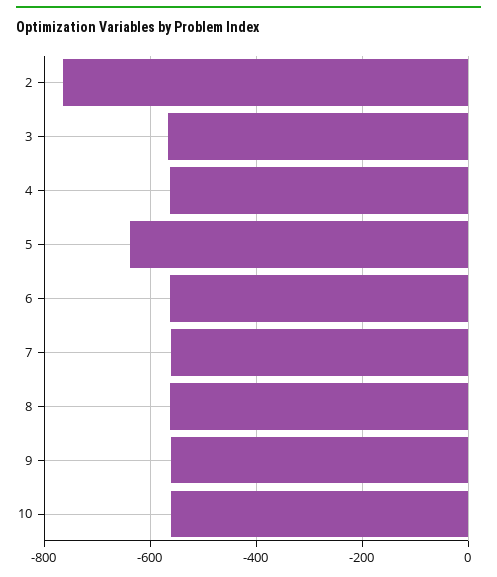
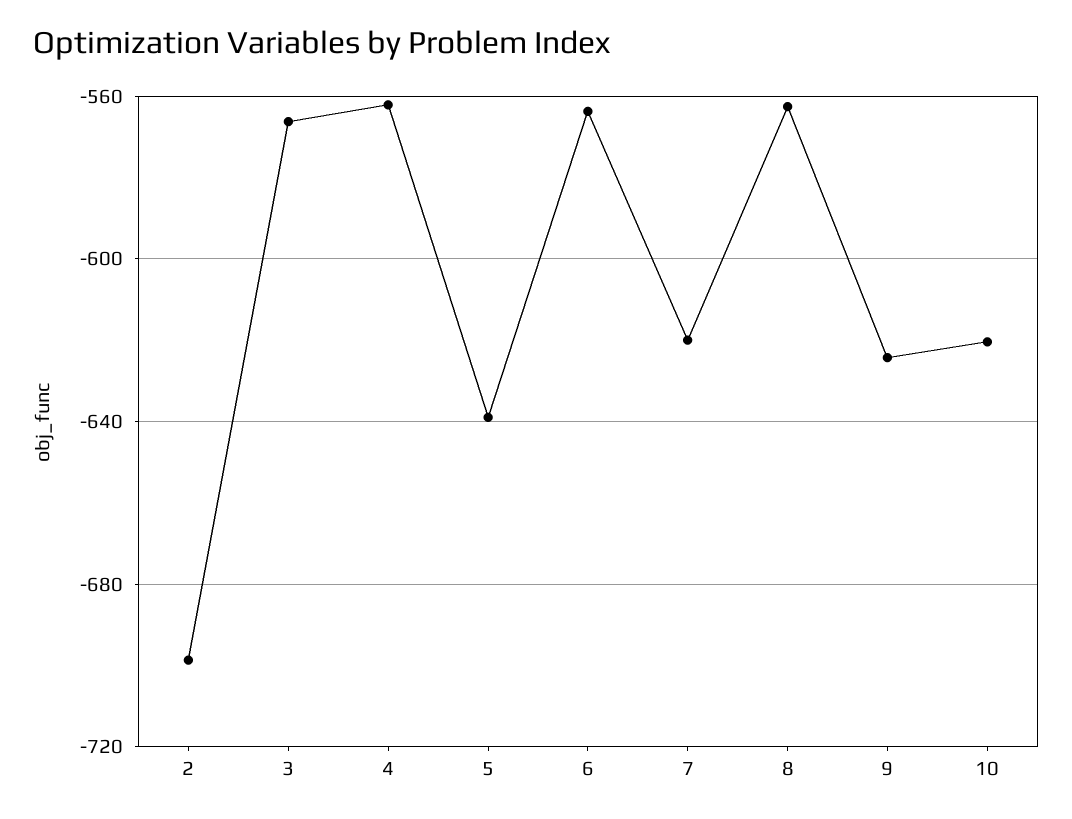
2: -760 -> -700
7: -560 -> -620
9: -560 -> -625
10: -560 -> -620

